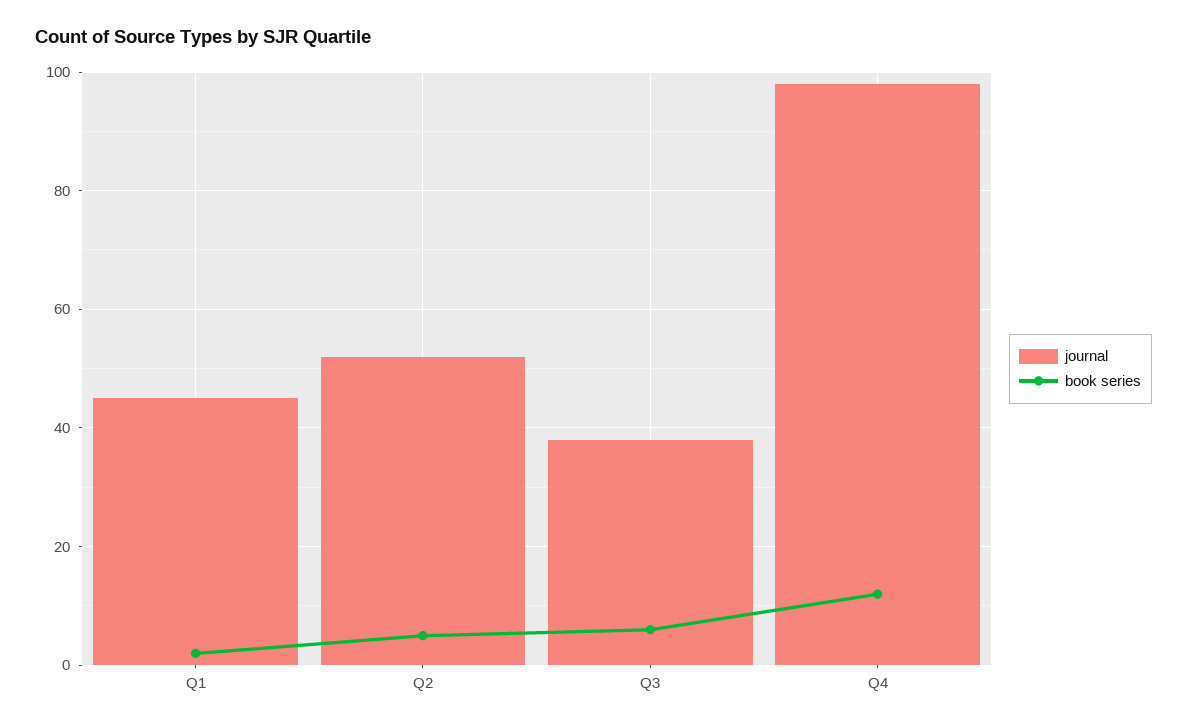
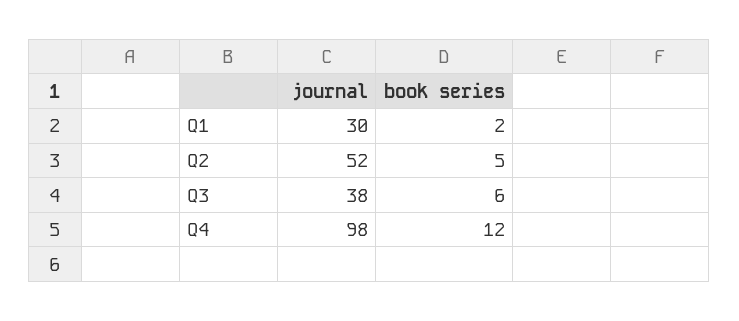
journal, Q1: 45 -> 30

